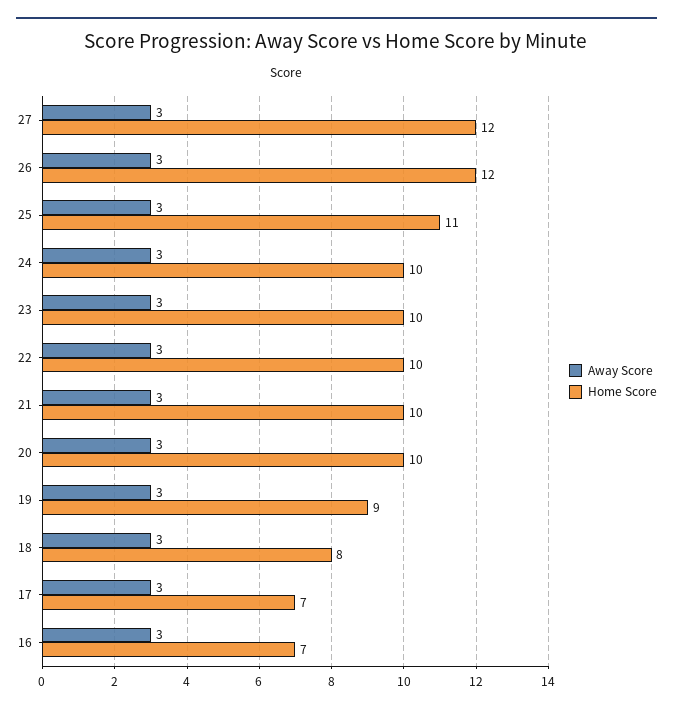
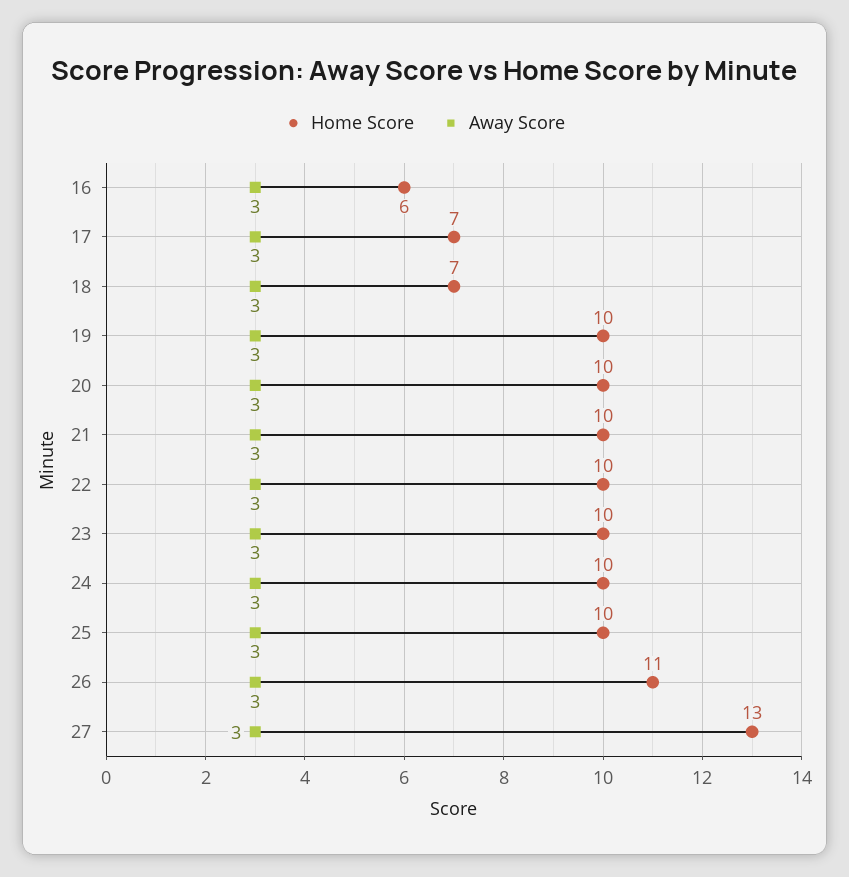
Home Score, 27: 12 -> 13
Home Score, 26: 12 -> 11
Home Score, 25: 11 -> 10
Home Score, 19: 9 -> 10
Home Score, 18: 8 -> 7
Home Score, 16: 7 -> 6

